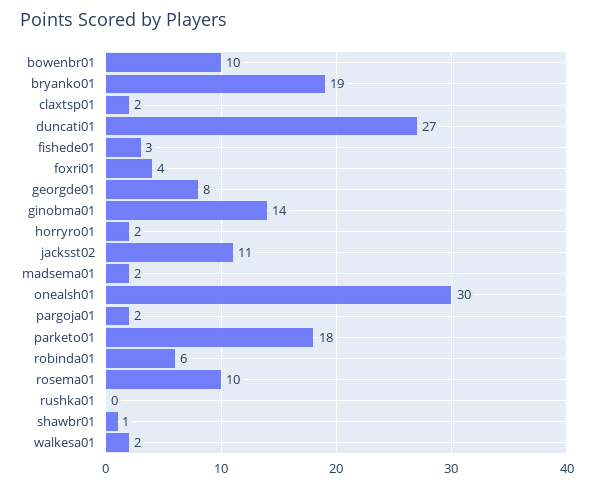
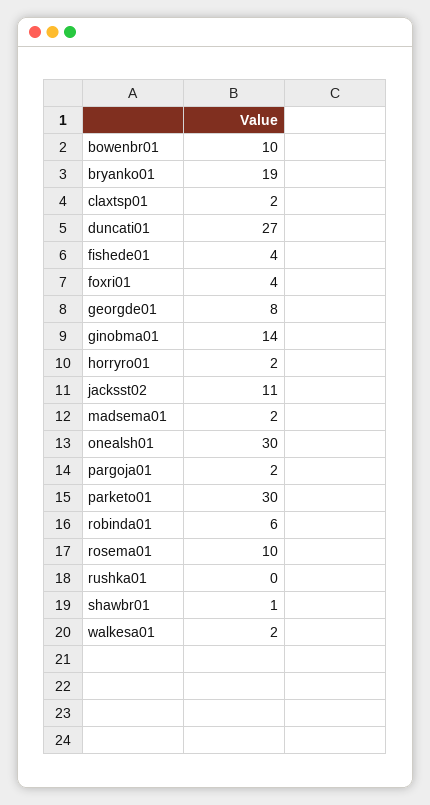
fishede01: 3 -> 4
parketo01: 18 -> 30

